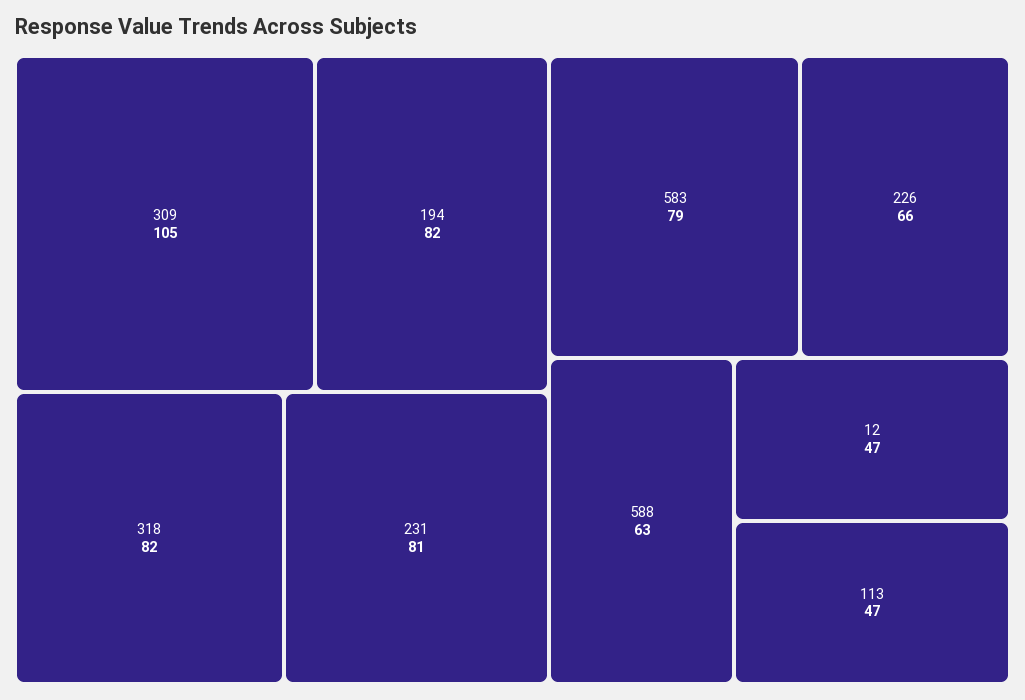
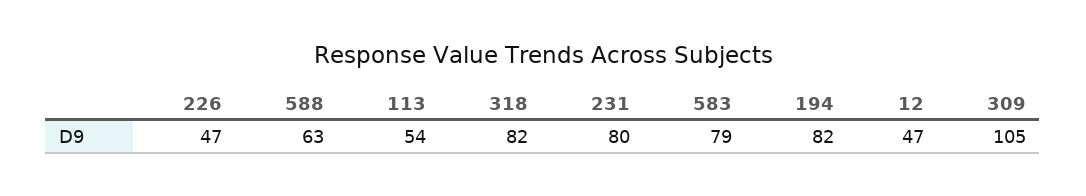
231: 81 -> 80
226: 66 -> 47
113: 47 -> 54

